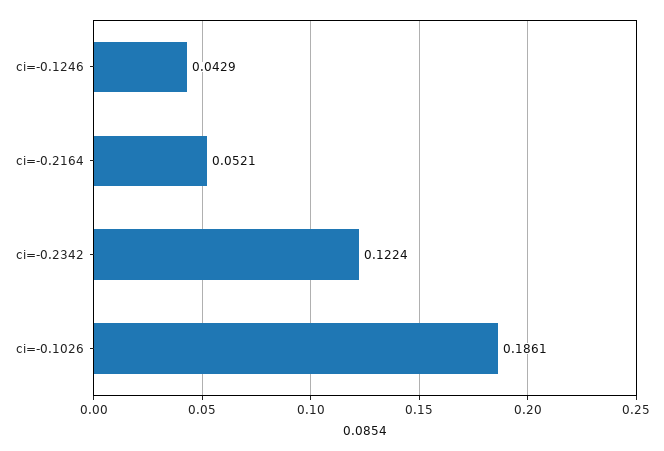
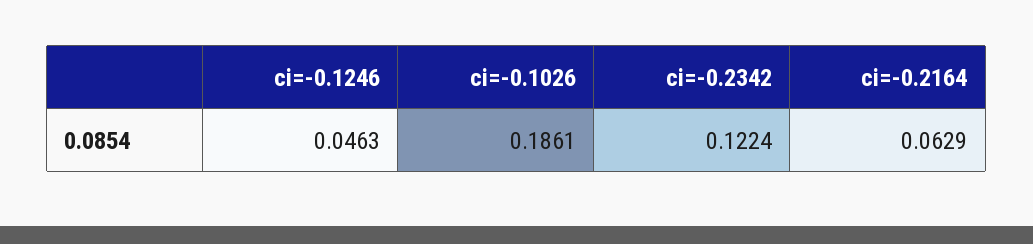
ci=-0.1246: 0.0429 -> 0.0463
ci=-0.2164: 0.0521 -> 0.0629

